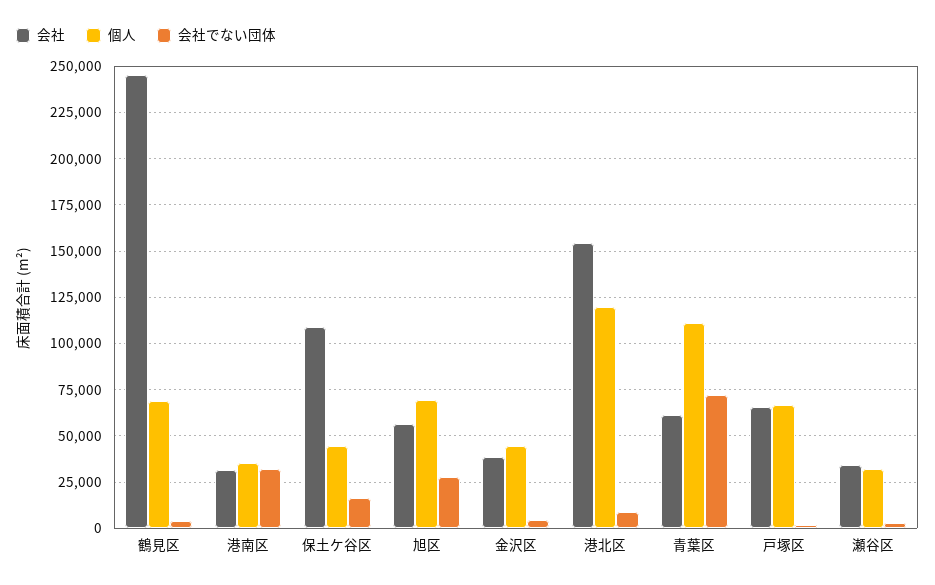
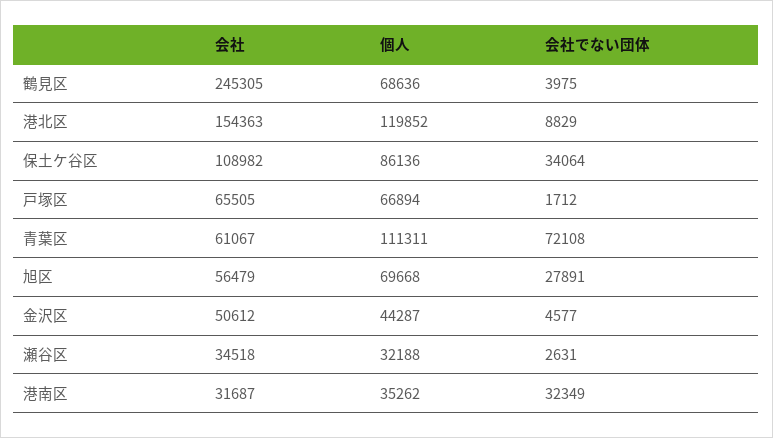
個人, 保土ケ谷区: 45000 -> 86136
会社でない団体, 保土ケ谷区: 15000 -> 34064
会社, 金沢区: 40000 -> 50612

